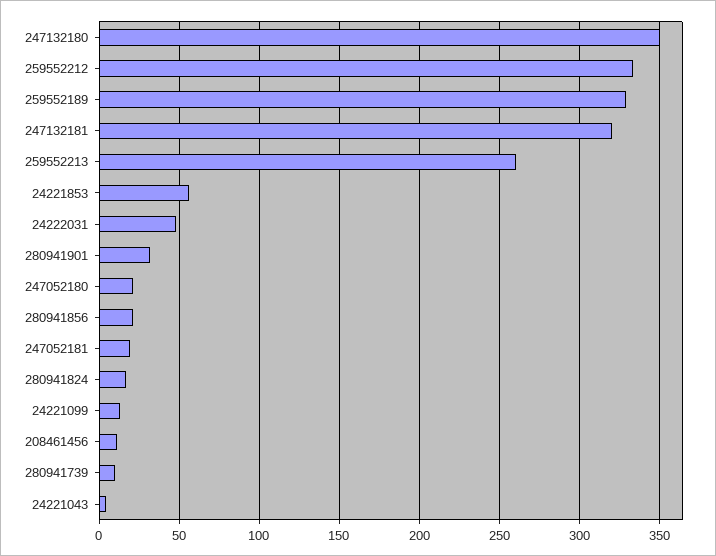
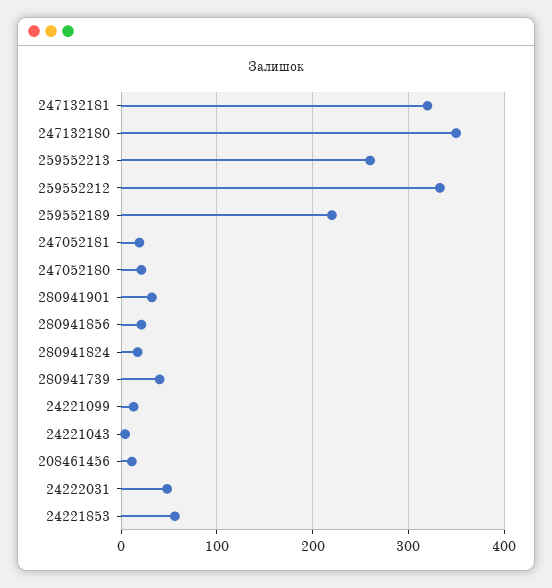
259552189: 330 -> 220
280941739: 10 -> 40

